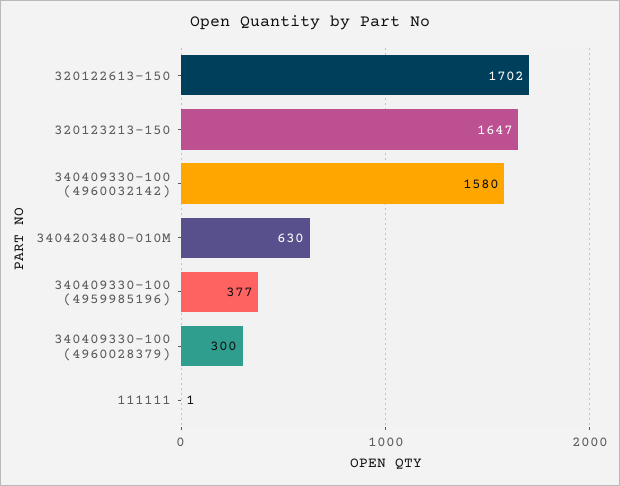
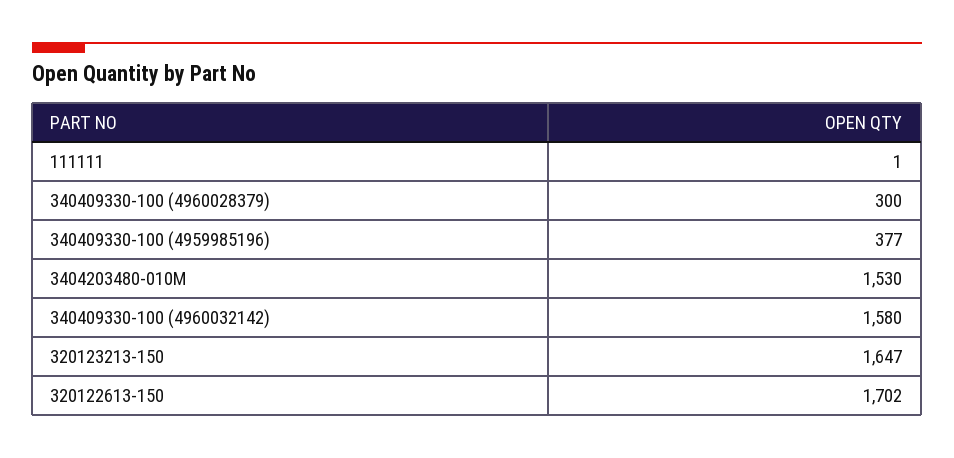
3404203480-010M: 630 -> 1530

